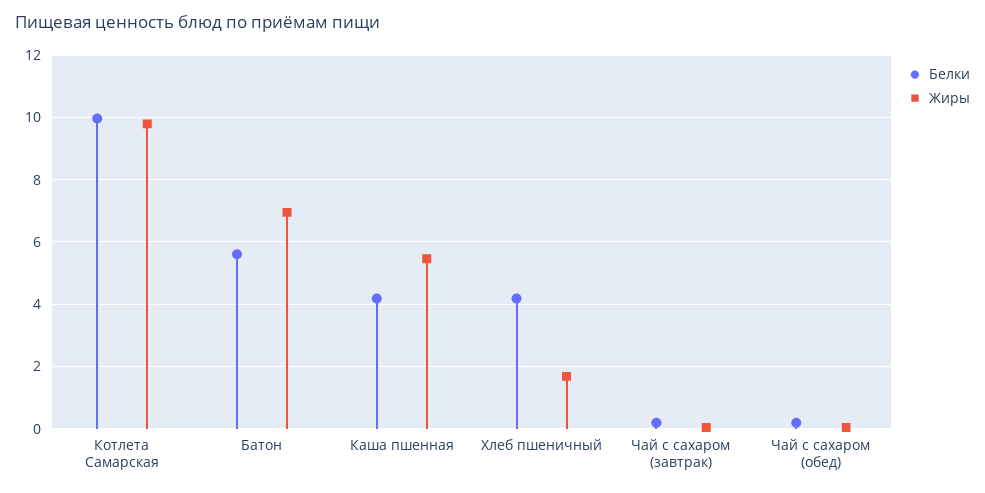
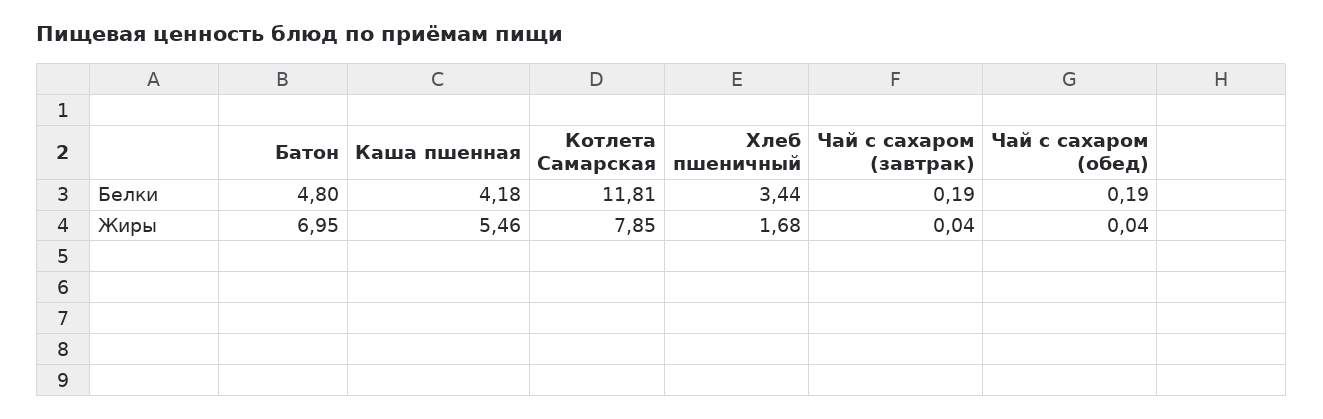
Белки, Котлета Самарская: 10 -> 11.81
Жиры, Котлета Самарская: 9.8 -> 7.85
Белки, Батон: 5.6 -> 4.8
Белки, Хлеб пшеничный: 4.2 -> 3.44

